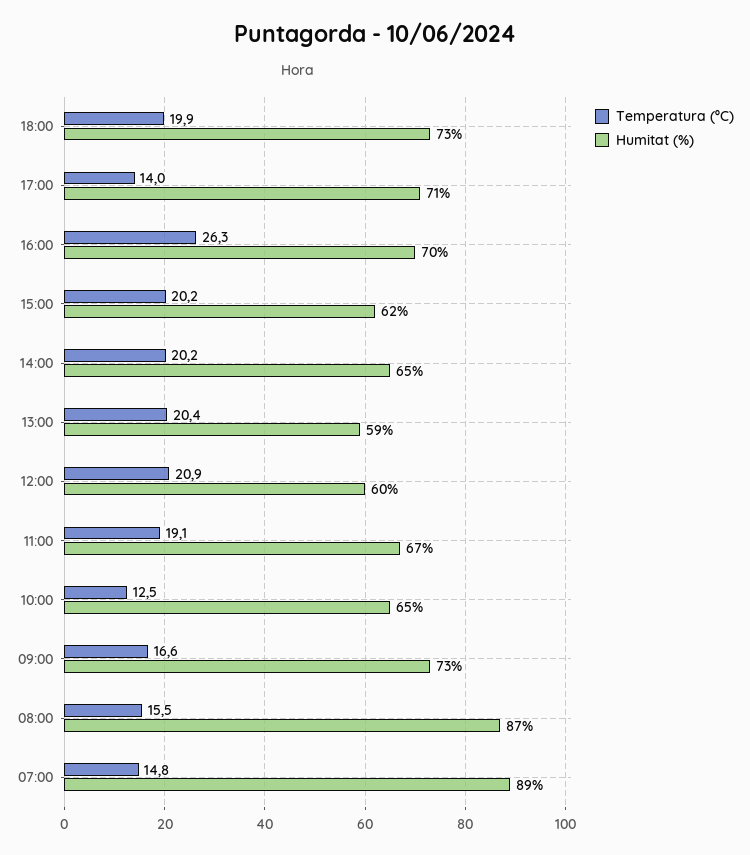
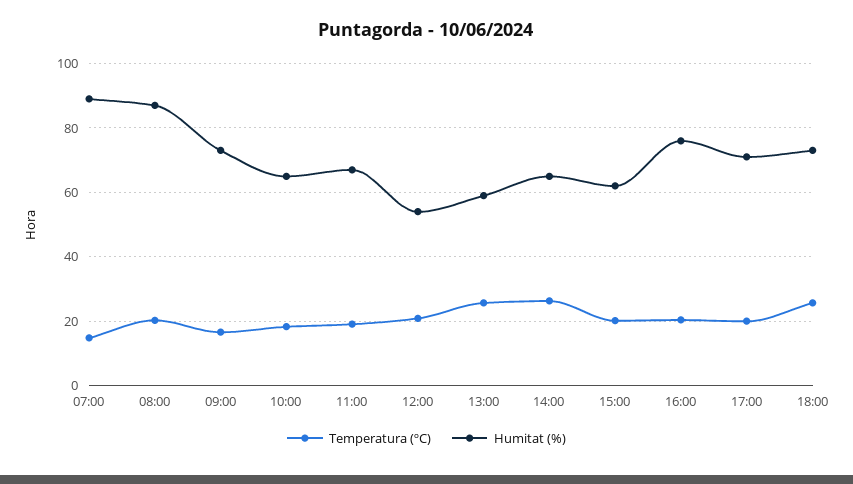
Temperatura (ºC), 18:00: 19.9 -> 26
Temperatura (ºC), 17:00: 14 -> 20
Temperatura (ºC), 16:00: 26.3 -> 20
Humitat (%), 16:00: 70 -> 76
Temperatura (ºC), 14:00: 20.2 -> 26
Temperatura (ºC), 13:00: 20.4 -> 26
Humitat (%), 12:00: 60 -> 54
Temperatura (ºC), 10:00: 12.5 -> 18
Temperatura (ºC), 08:00: 15.5 -> 20

